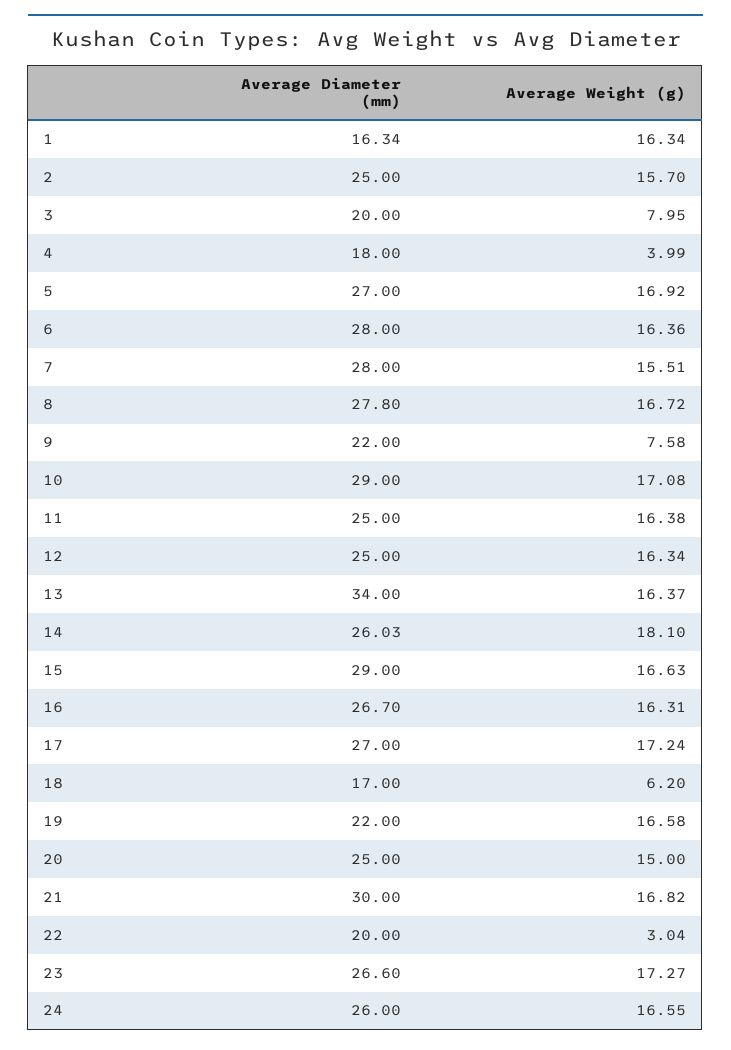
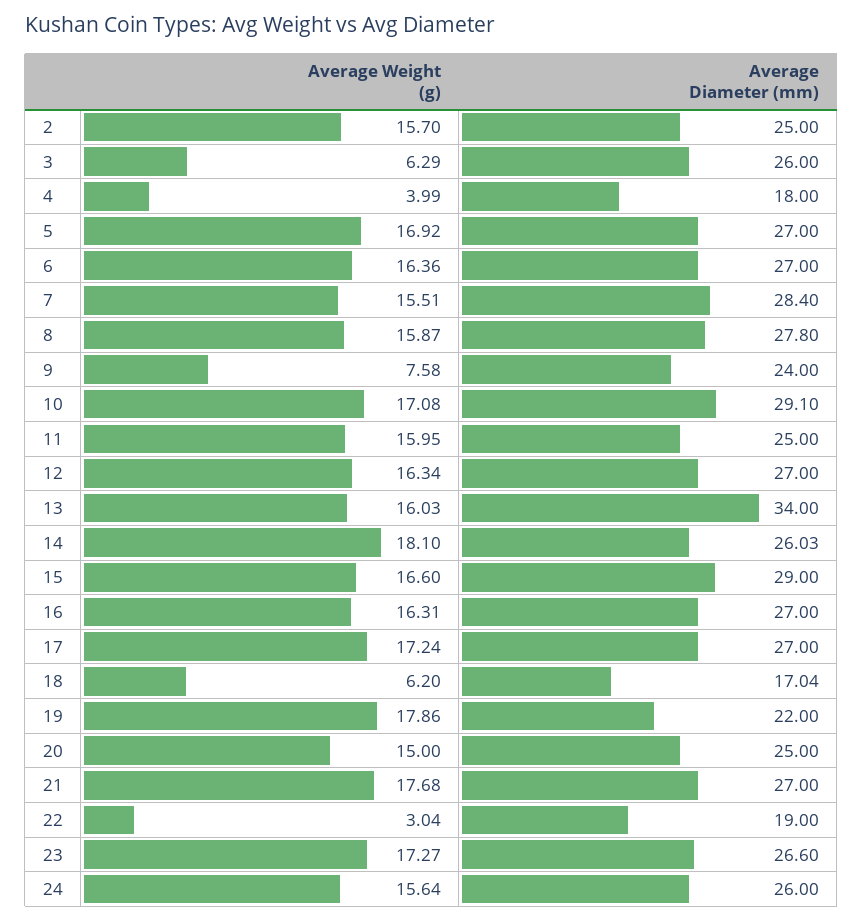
Average Diameter (mm), 1: 16.34 -> none
Average Weight (g), 1: 16.34 -> none
Average Diameter (mm), 3: 20 -> 26
Average Weight (g), 3: 7.95 -> 6.29
Average Diameter (mm), 6: 28 -> 27
Average Diameter (mm), 7: 28 -> 28.4
Average Weight (g), 8: 16.72 -> 15.87
Average Diameter (mm), 9: 22 -> 24
Average Diameter (mm), 10: 29 -> 29.1
Average Weight (g), 11: 16.38 -> 15.95
Average Diameter (mm), 12: 25 -> 27
Average Weight (g), 13: 16.37 -> 16.03
Average Weight (g), 15: 16.63 -> 16.6
Average Diameter (mm), 16: 26.7 -> 27
Average Diameter (mm), 18: 17 -> 17.04
Average Weight (g), 19: 16.58 -> 17.86
Average Diameter (mm), 21: 30 -> 27
Average Weight (g), 21: 16.82 -> 17.68
Average Diameter (mm), 22: 20 -> 19
Average Weight (g), 24: 16.55 -> 15.64

